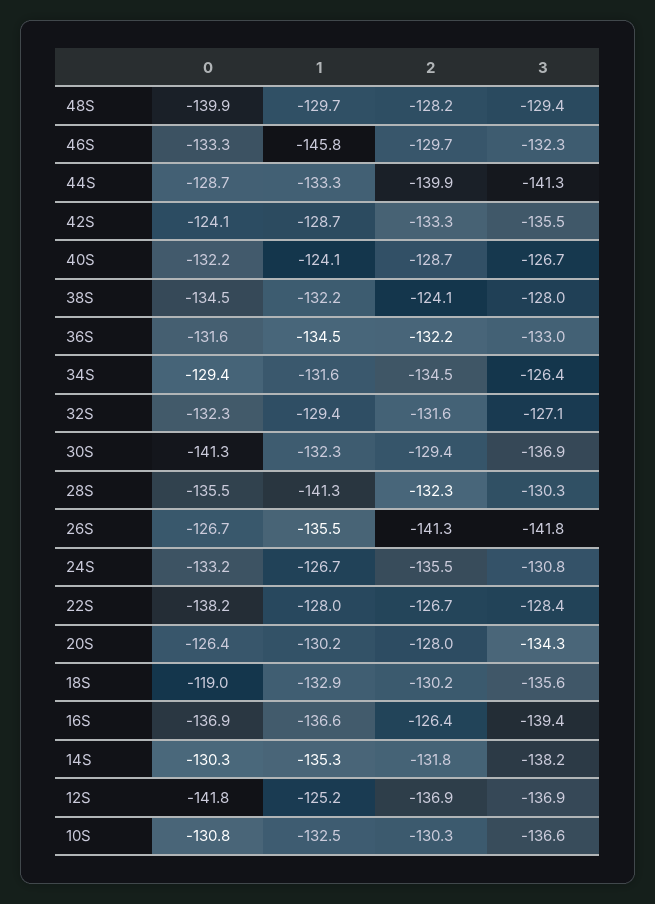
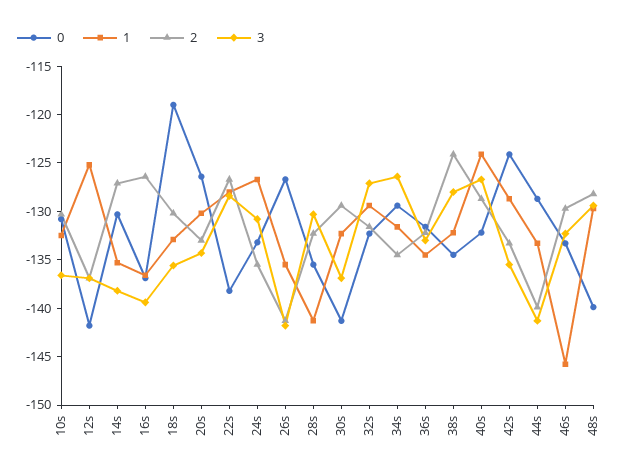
2, 20S: -128 -> -133
2, 14S: -131.8 -> -127

